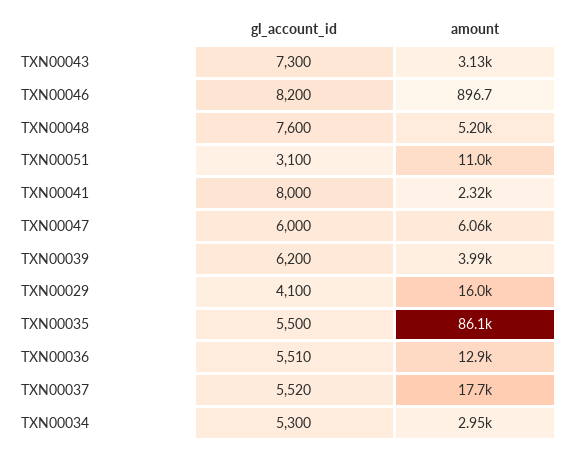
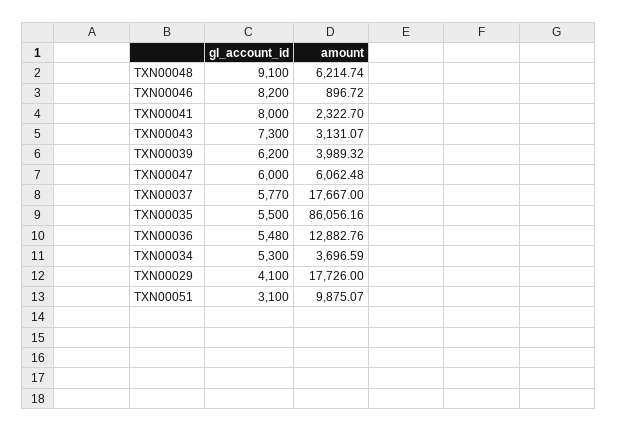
gl_account_id, TXN00048: 7600 -> 9100
amount, TXN00048: 5200 -> 6214.74
amount, TXN00051: 11000 -> 9875.07
amount, TXN00029: 16000 -> 17726
gl_account_id, TXN00036: 5510 -> 5480
gl_account_id, TXN00037: 5520 -> 5770
amount, TXN00034: 2950 -> 3696.59

